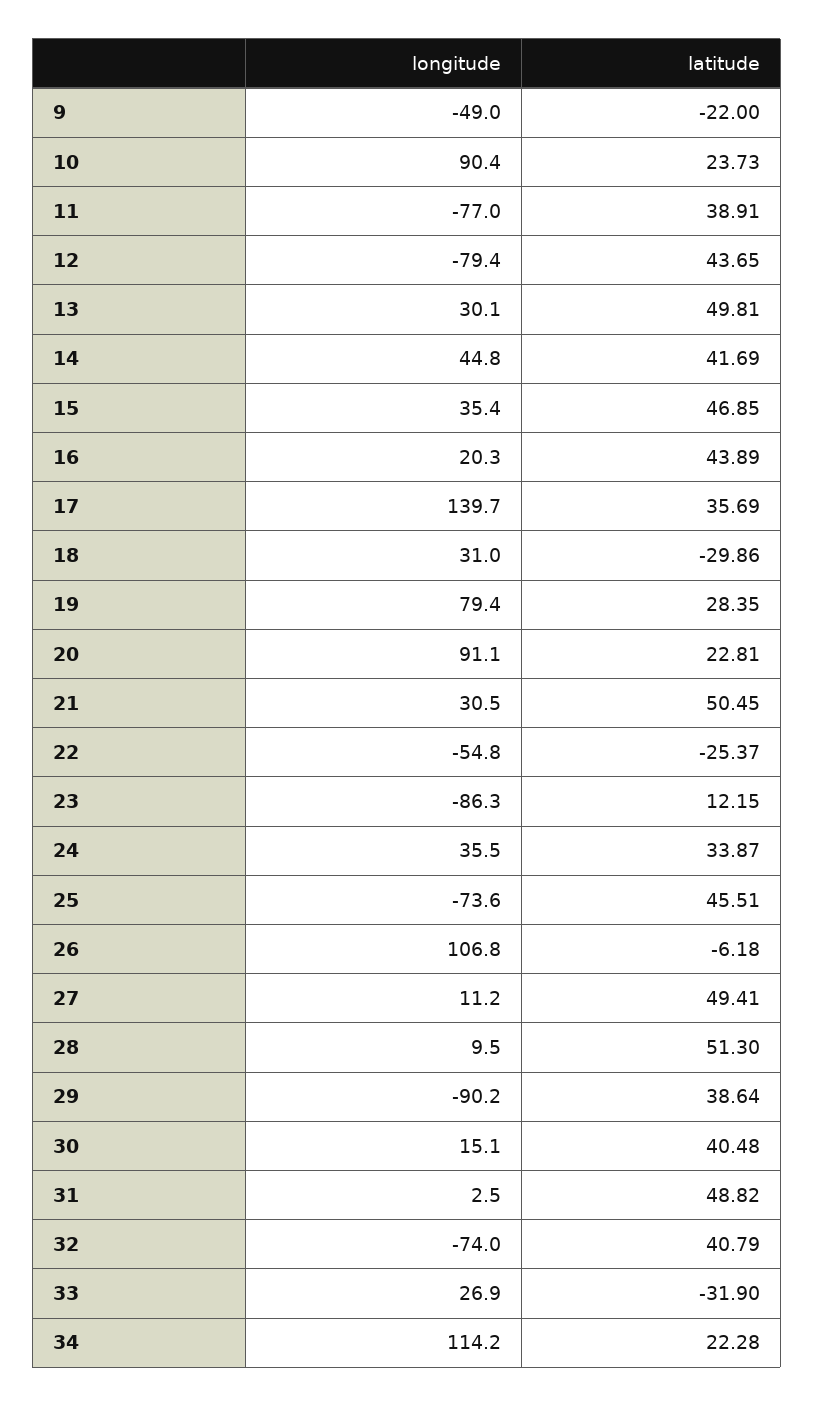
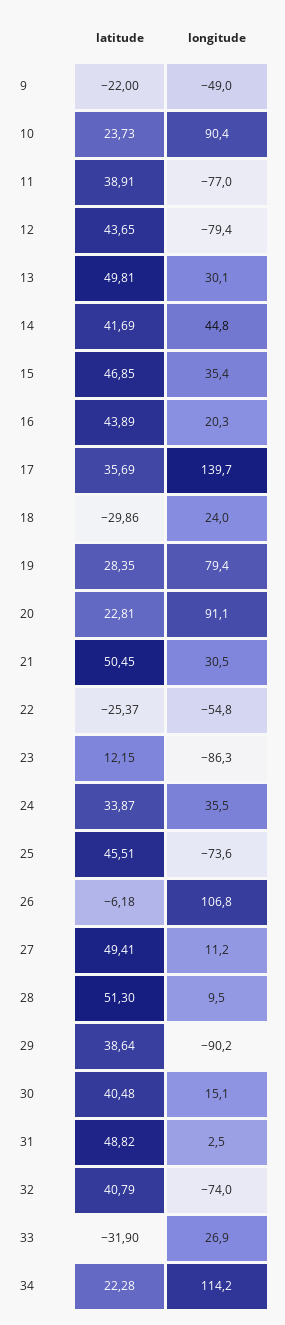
longitude, 18: 31 -> 24

